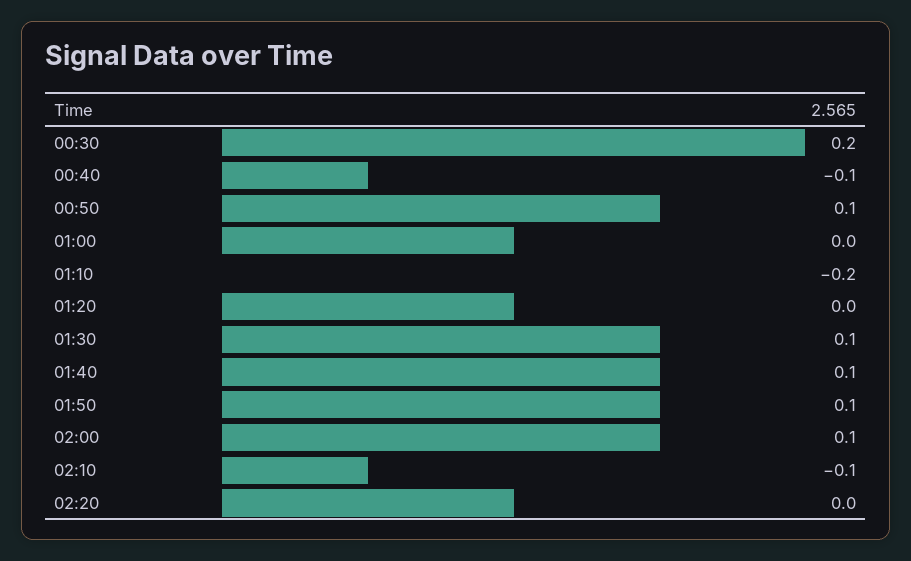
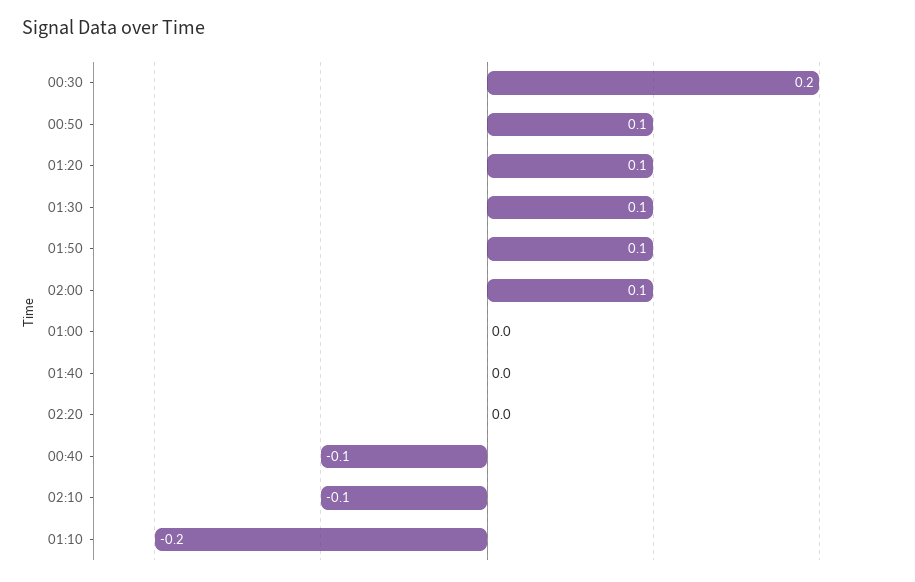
01:20: 0 -> 0.1
01:40: 0.1 -> 0

